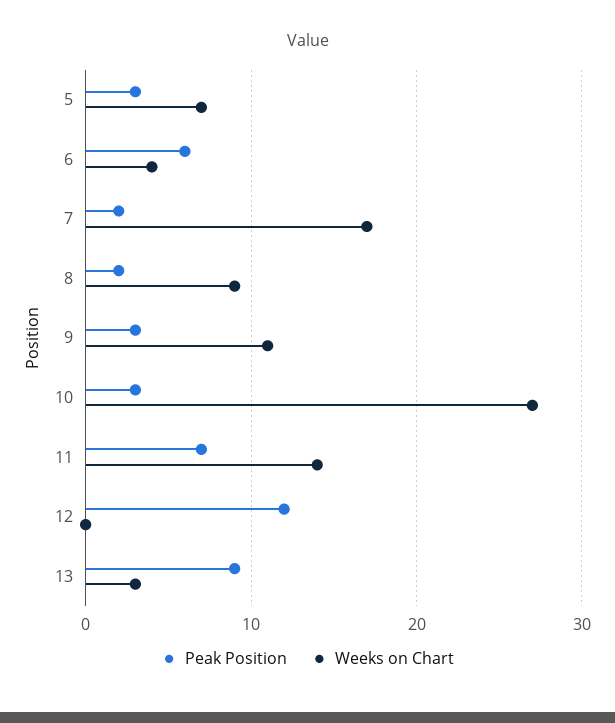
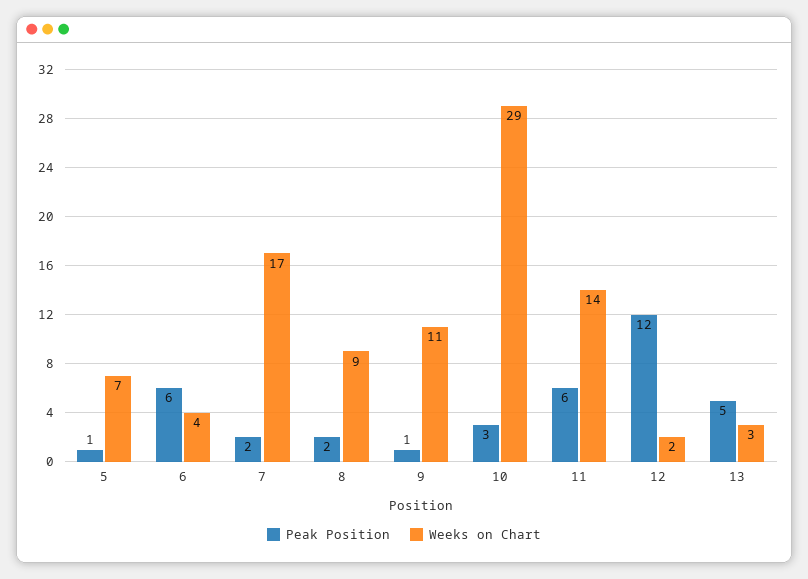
Peak Position, 5: 3 -> 1
Peak Position, 9: 3 -> 1
Weeks on Chart, 10: 27 -> 29
Peak Position, 11: 7 -> 6
Weeks on Chart, 12: 0 -> 2
Peak Position, 13: 9 -> 5

